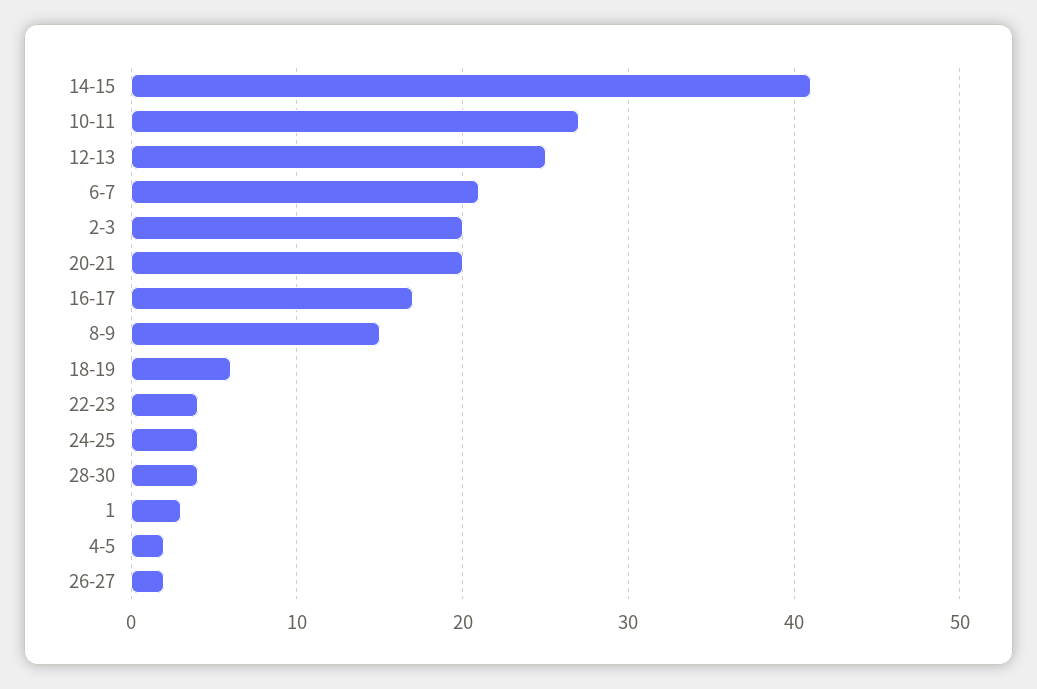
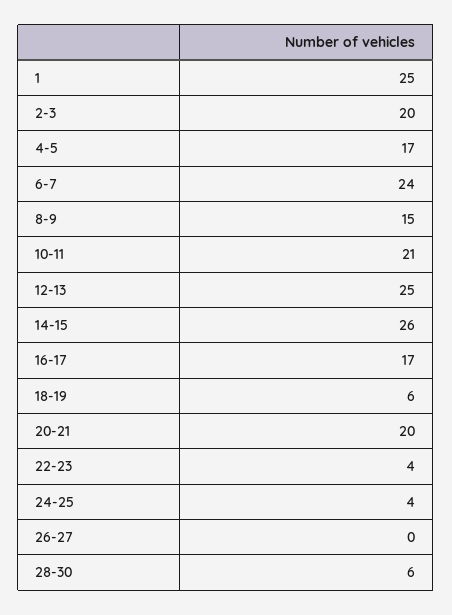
14-15: 41 -> 26
10-11: 27 -> 21
6-7: 21 -> 24
28-30: 4 -> 6
1: 3 -> 25
4-5: 2 -> 17
26-27: 2 -> 0

